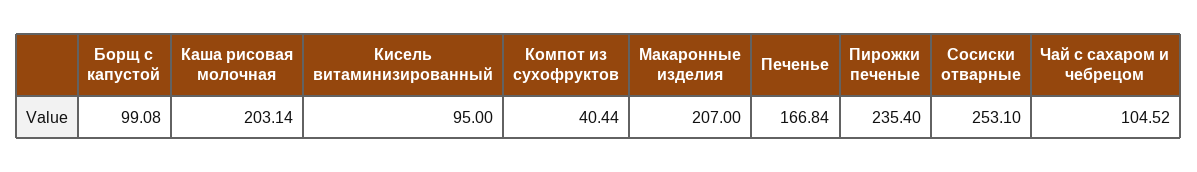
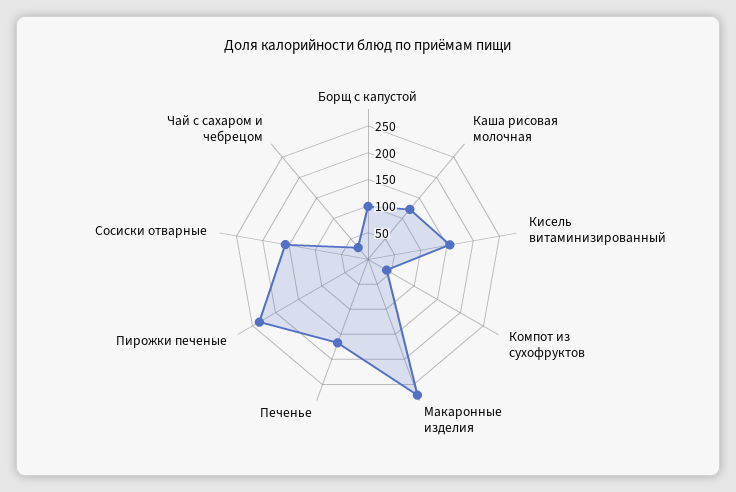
Каша рисовая молочная: 203.14 -> 125
Кисель витаминизированный: 95 -> 150
Макаронные изделия: 207 -> 275
Сосиски отварные: 253.1 -> 150
Чай с сахаром и чебрецом: 104.52 -> 25

